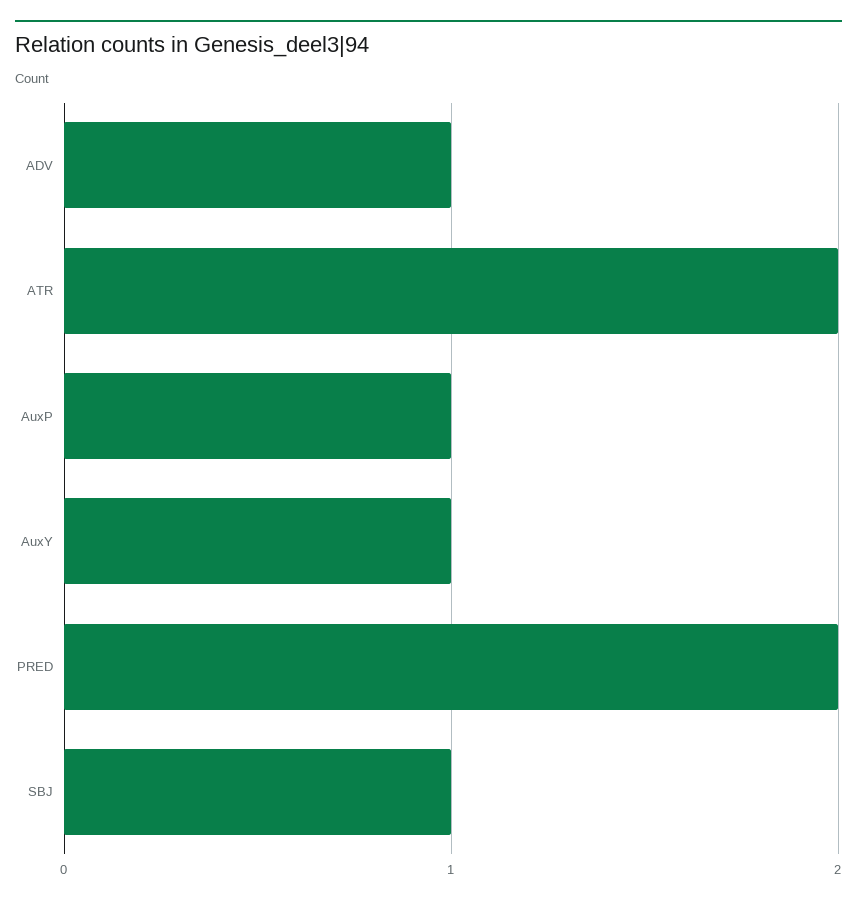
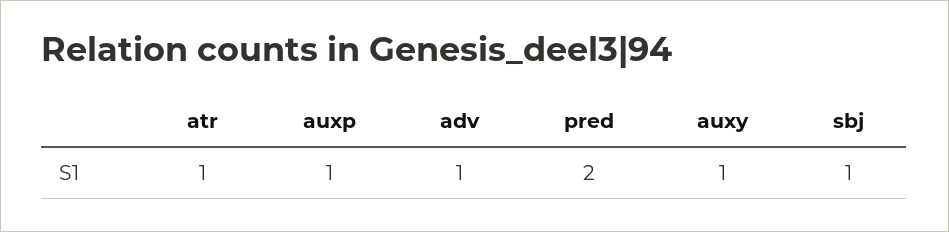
ATR: 2 -> 1

